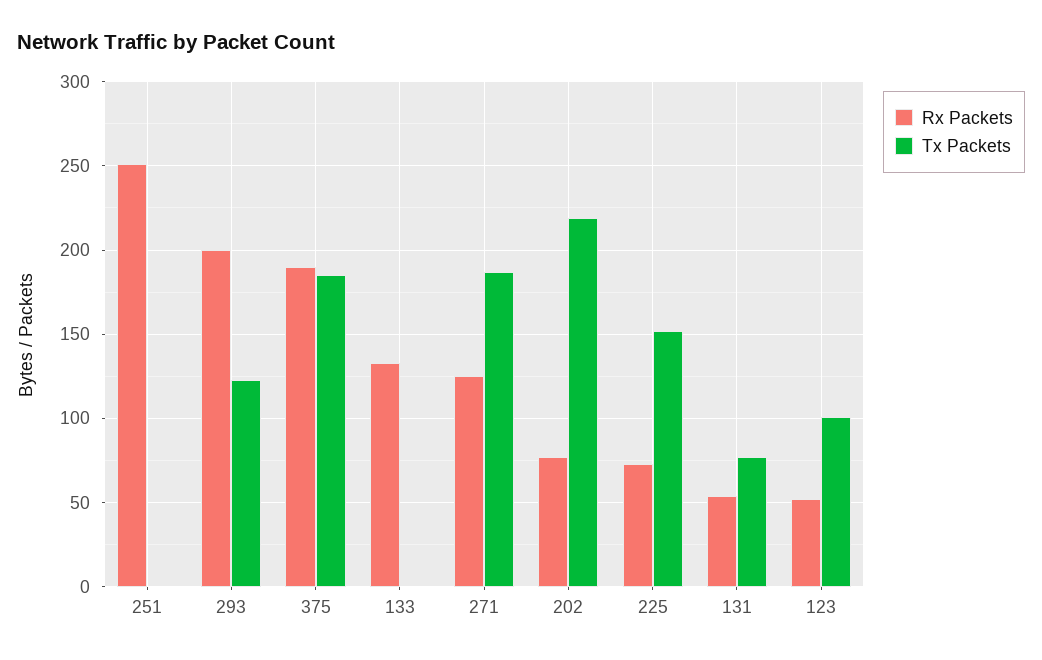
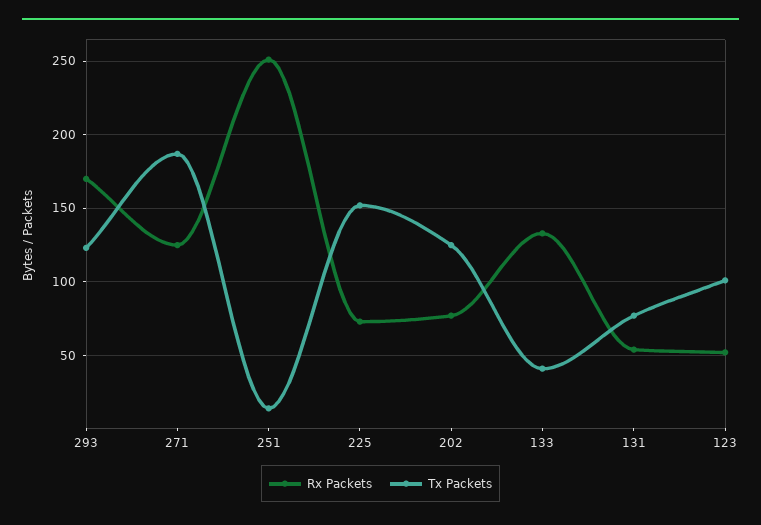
Tx Packets, 251: 0 -> 15
Rx Packets, 293: 200 -> 170
Rx Packets, 375: 190 -> none
Tx Packets, 375: 185 -> none
Tx Packets, 133: 0 -> 40
Tx Packets, 202: 220 -> 125

